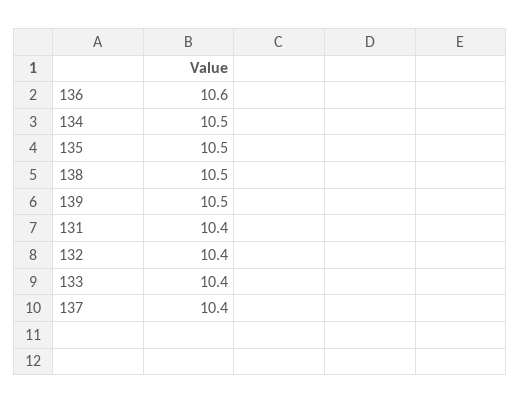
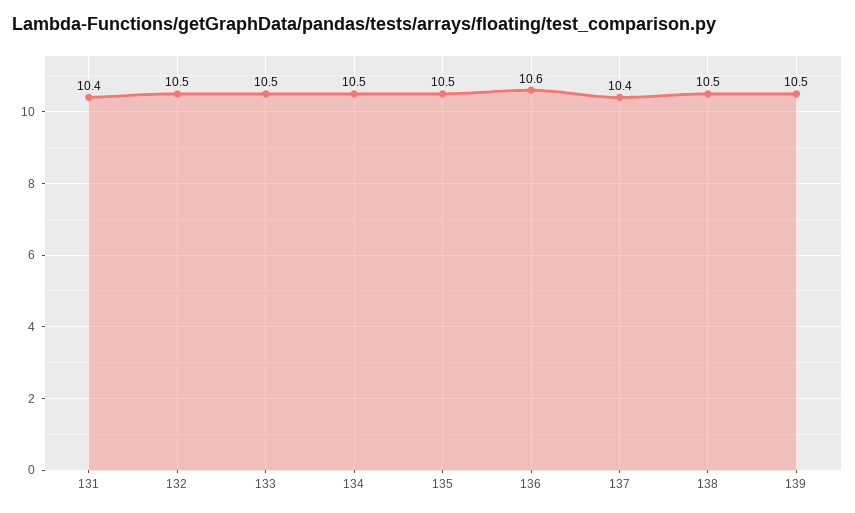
132: 10.4 -> 10.5
133: 10.4 -> 10.5

